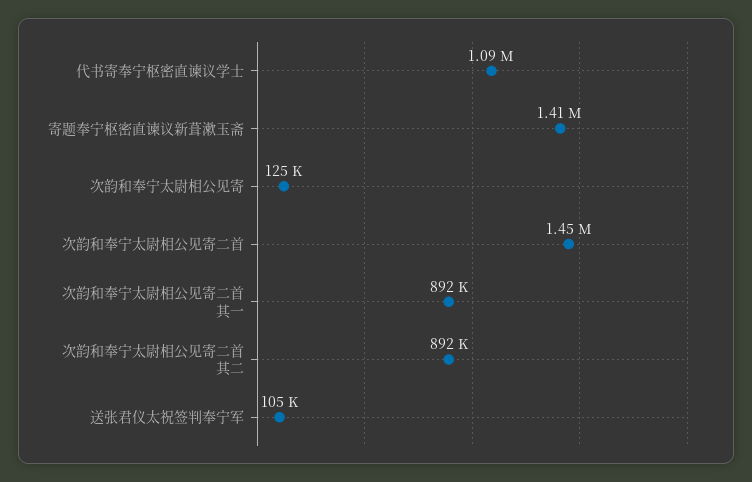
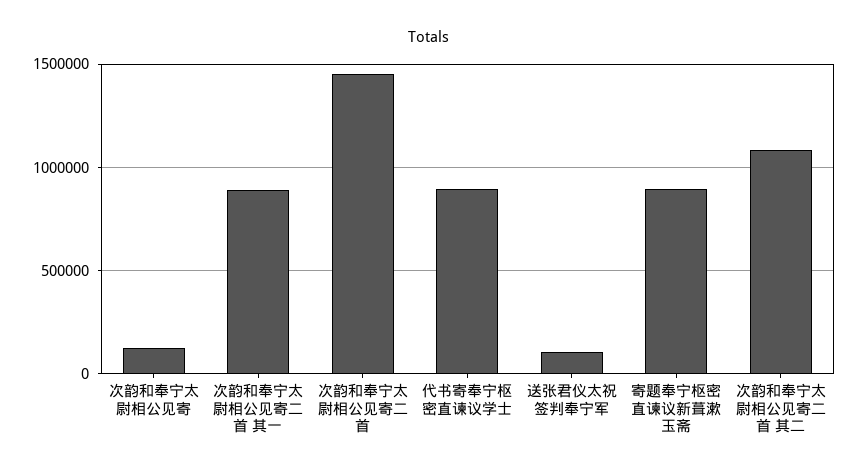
代书寄奉宁枢密直谏议学士: 1090000 -> 900000
寄题奉宁枢密直谏议新葺漱玉斋: 1410000 -> 900000
次韵和奉宁太尉相公见寄二首 其二: 892000 -> 1100000

